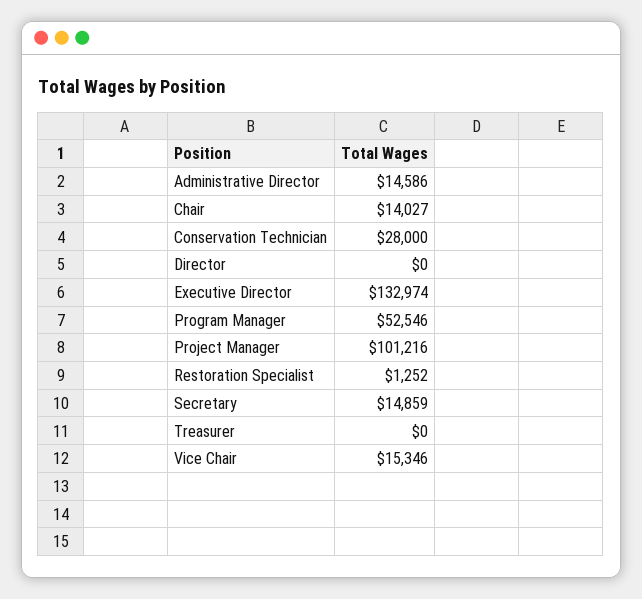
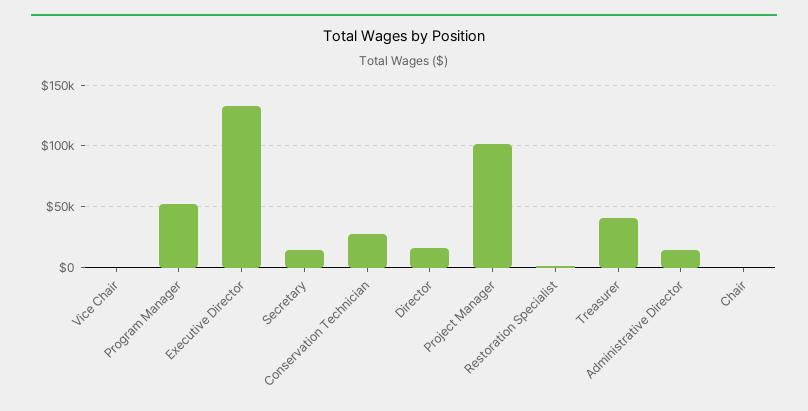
Chair: 14027 -> 0
Director: 0 -> 15000
Treasurer: 0 -> 40000
Vice Chair: 15346 -> 0

